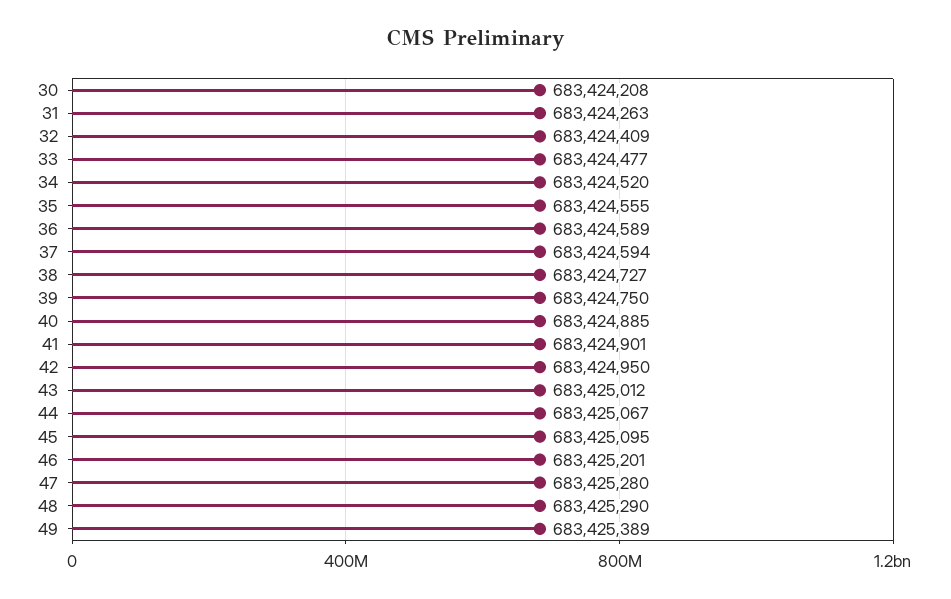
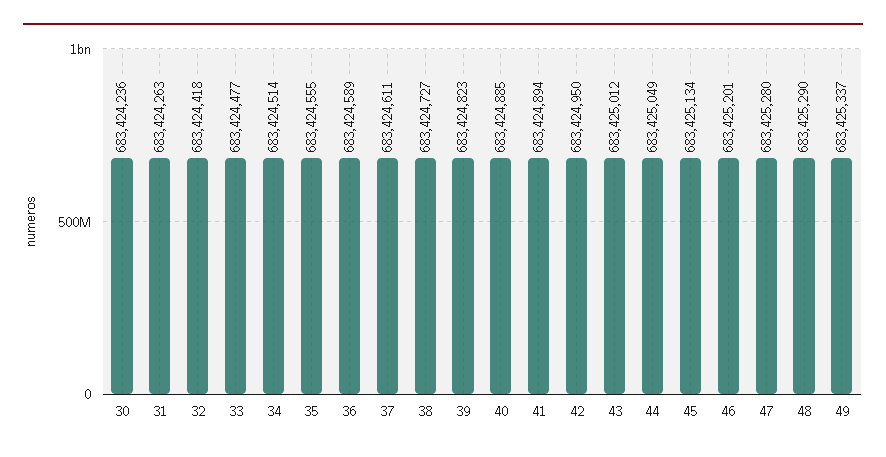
30: 683424208 -> 683424236
32: 683424409 -> 683424418
34: 683424520 -> 683424514
37: 683424594 -> 683424611
39: 683424750 -> 683424823
41: 683424901 -> 683424894
44: 683425067 -> 683425049
45: 683425095 -> 683425134
49: 683425389 -> 683425337

